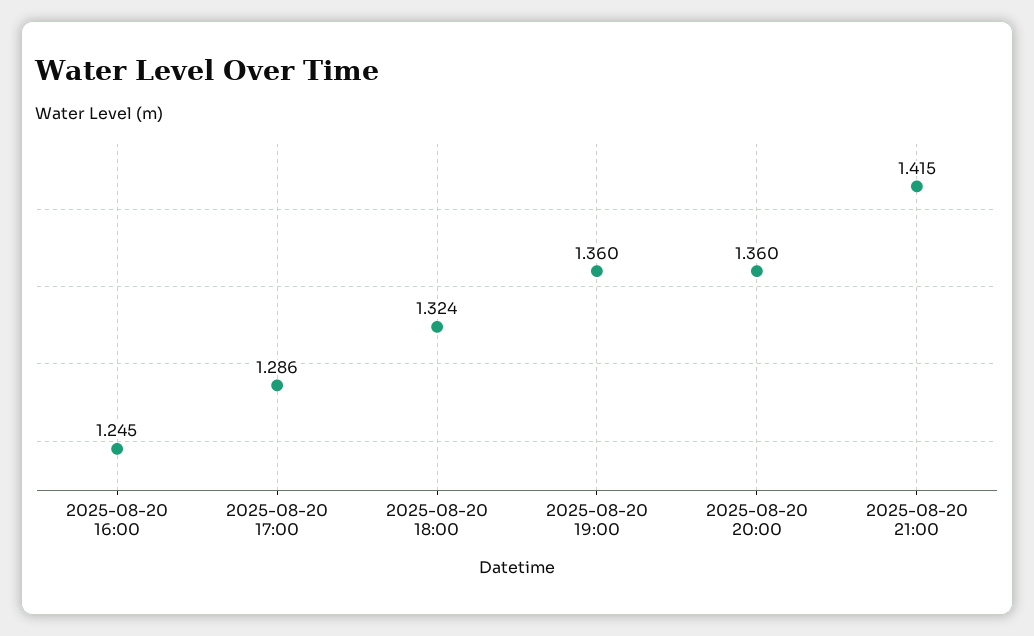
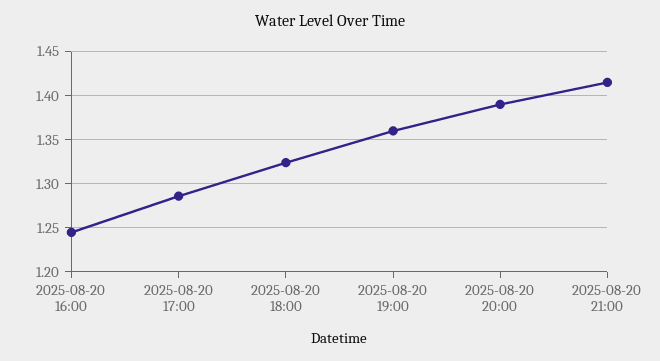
2025-08-20 20:00: 1.36 -> 1.39

